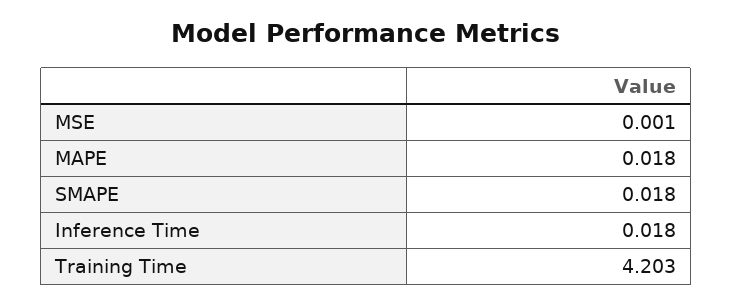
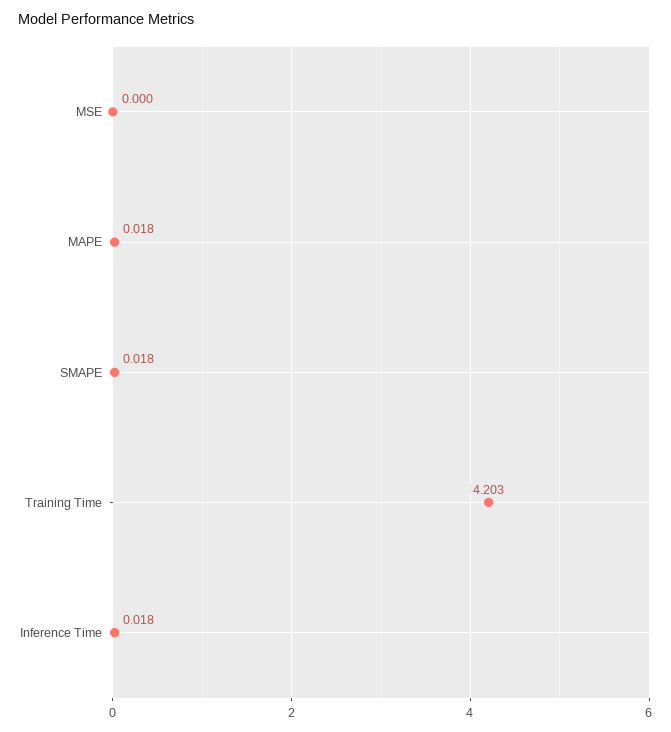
MSE: 0.001 -> 0

